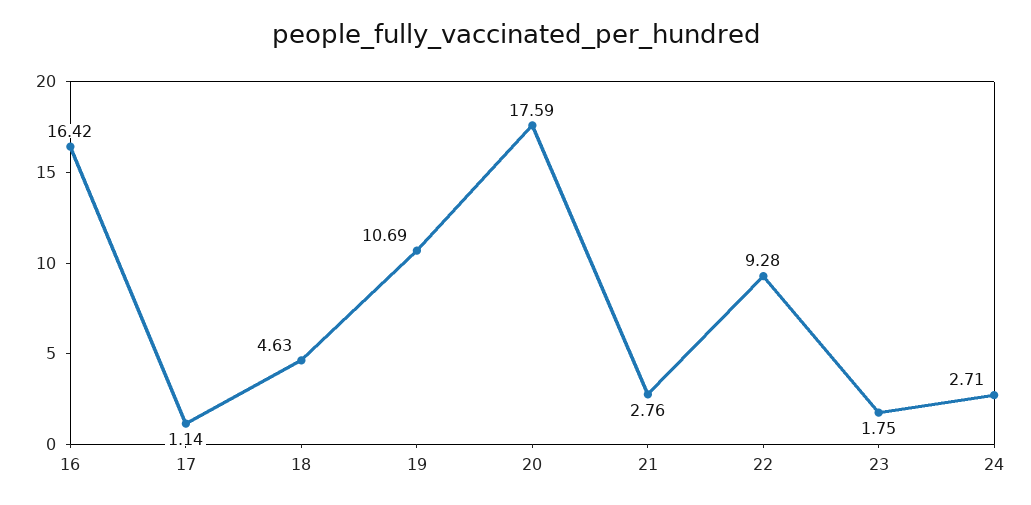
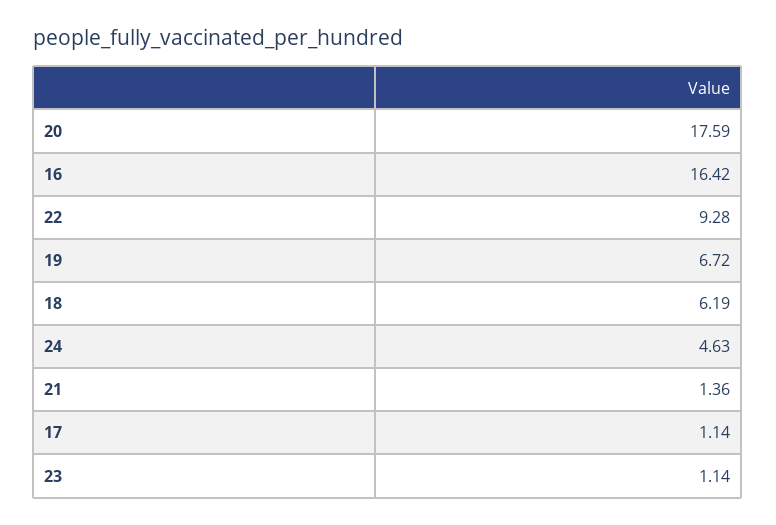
18: 4.63 -> 6.19
19: 10.69 -> 6.72
21: 2.76 -> 1.36
23: 1.75 -> 1.14
24: 2.71 -> 4.63

